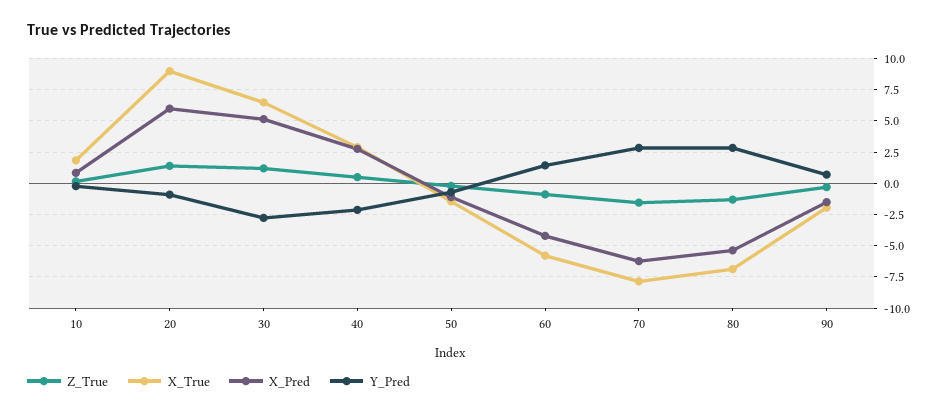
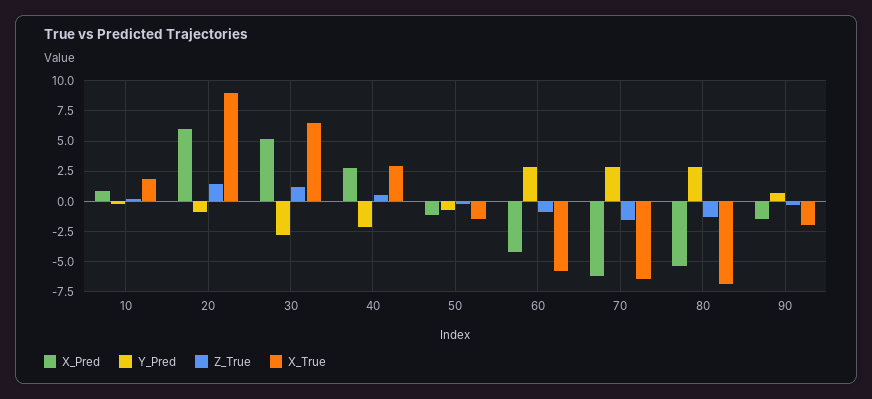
Y_Pred, 60: 1.5 -> 3
X_True, 70: -8 -> -6.5

